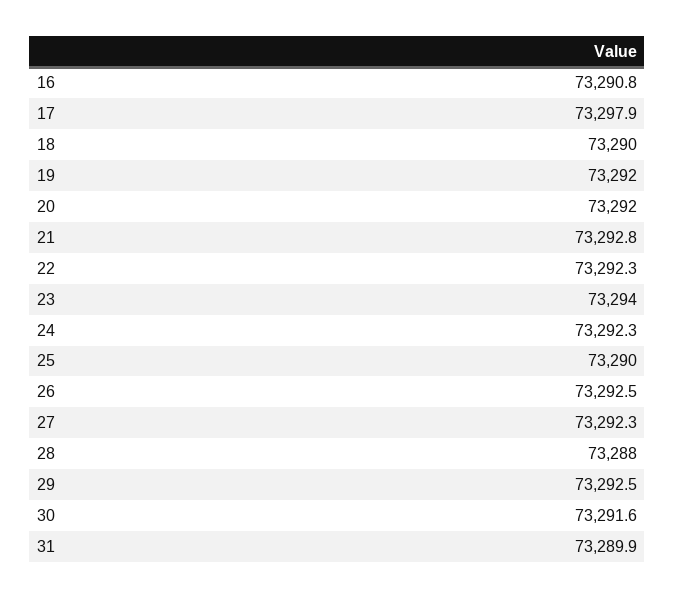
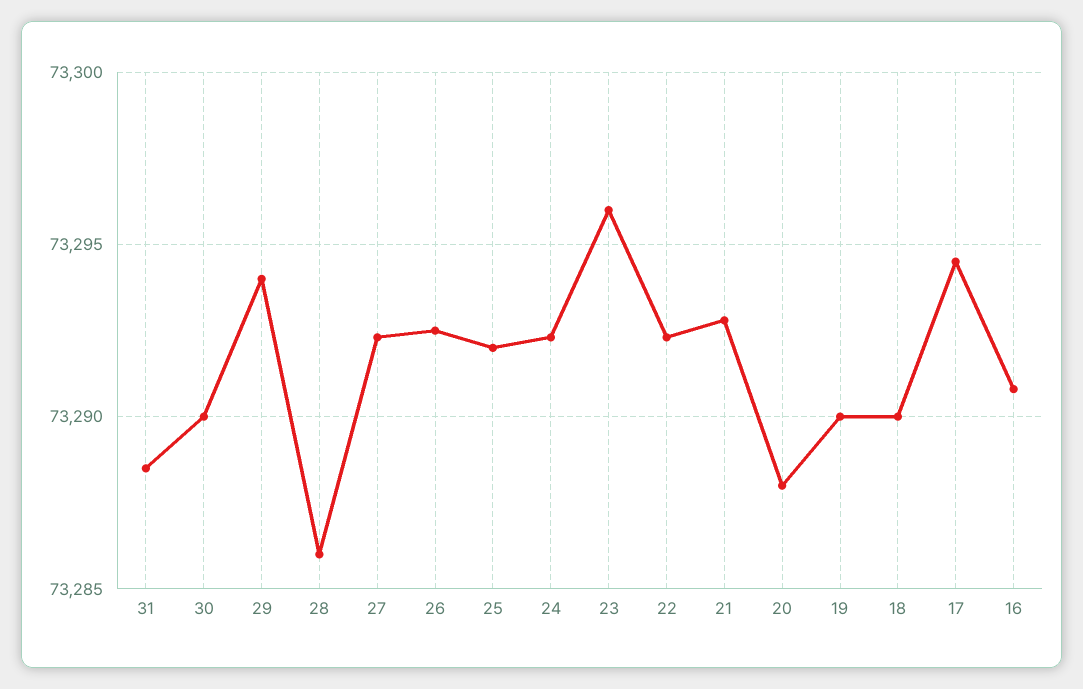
17: 73297.9 -> 73294.5
19: 73292 -> 73290
20: 73292 -> 73288
23: 73294 -> 73296
25: 73290 -> 73292
28: 73288 -> 73286
29: 73292.5 -> 73294
30: 73291.6 -> 73290
31: 73289.9 -> 73288.5

